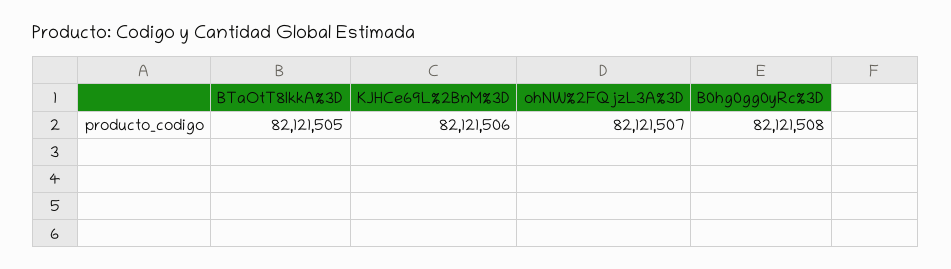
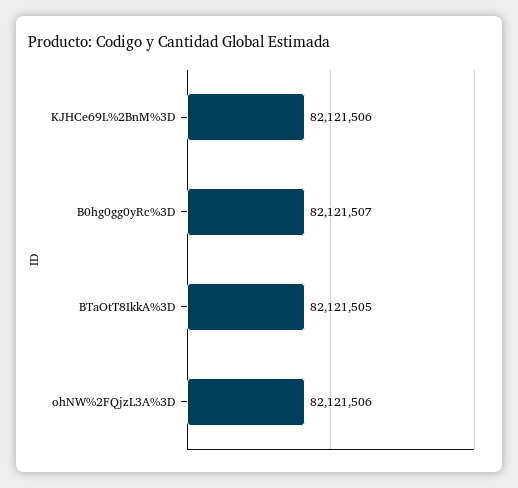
ohNW%2FQjzL3A%3D: 82121507 -> 82121506
B0hg0gg0yRc%3D: 82121508 -> 82121507

